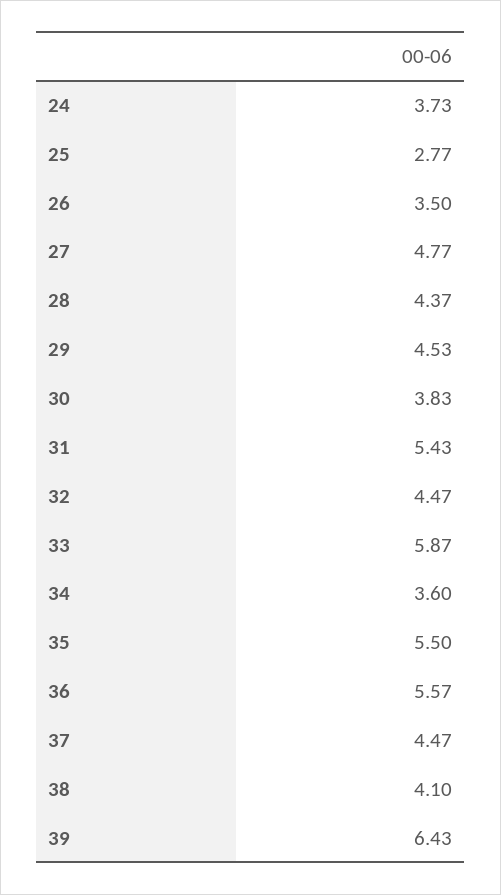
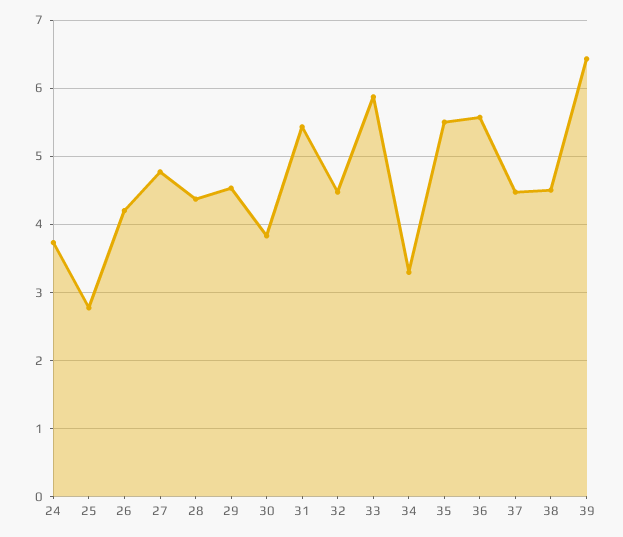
26: 3.5 -> 4.2
34: 3.6 -> 3.3
38: 4.1 -> 4.5

